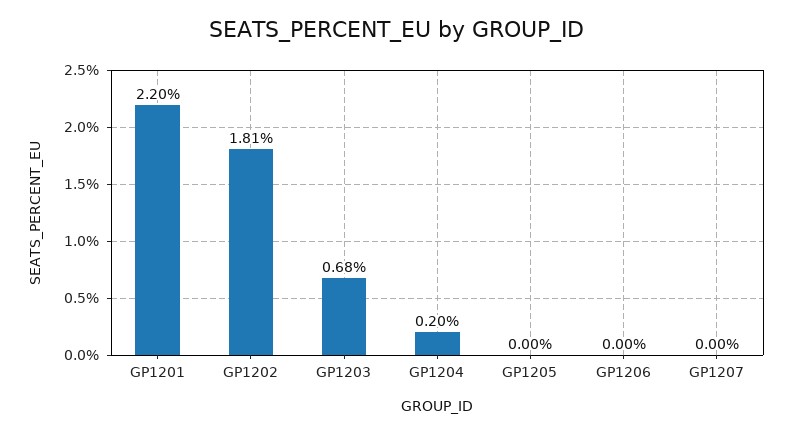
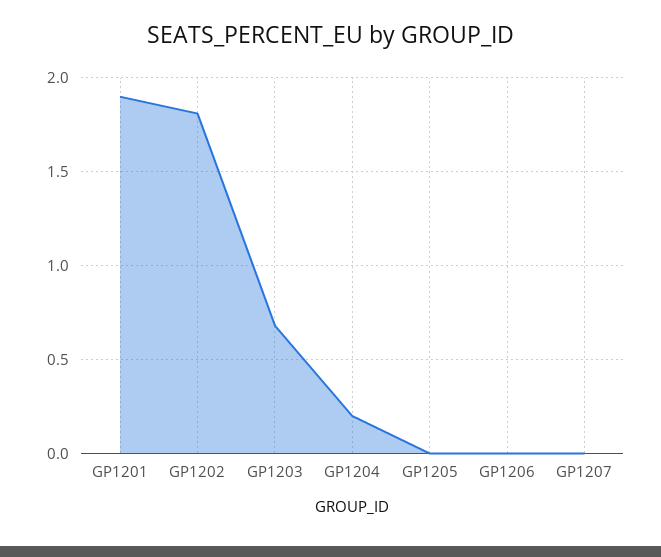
GP1201: 2.2 -> 1.9

